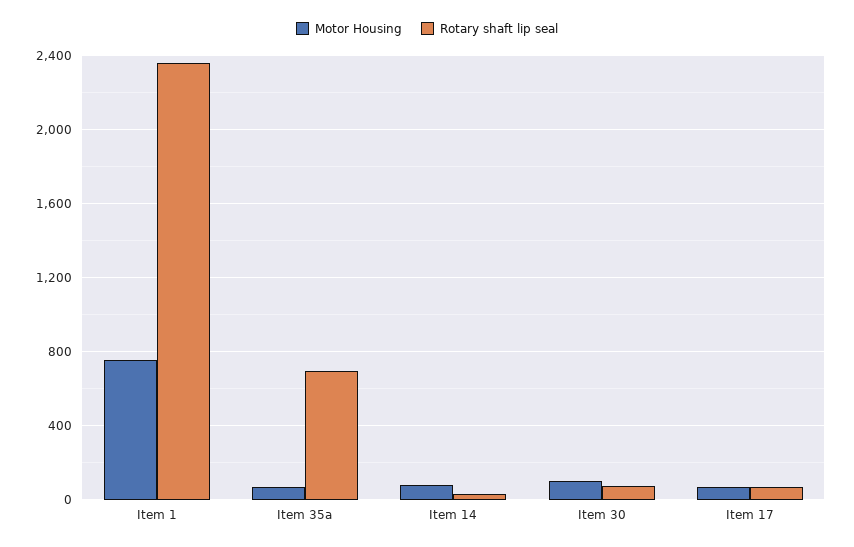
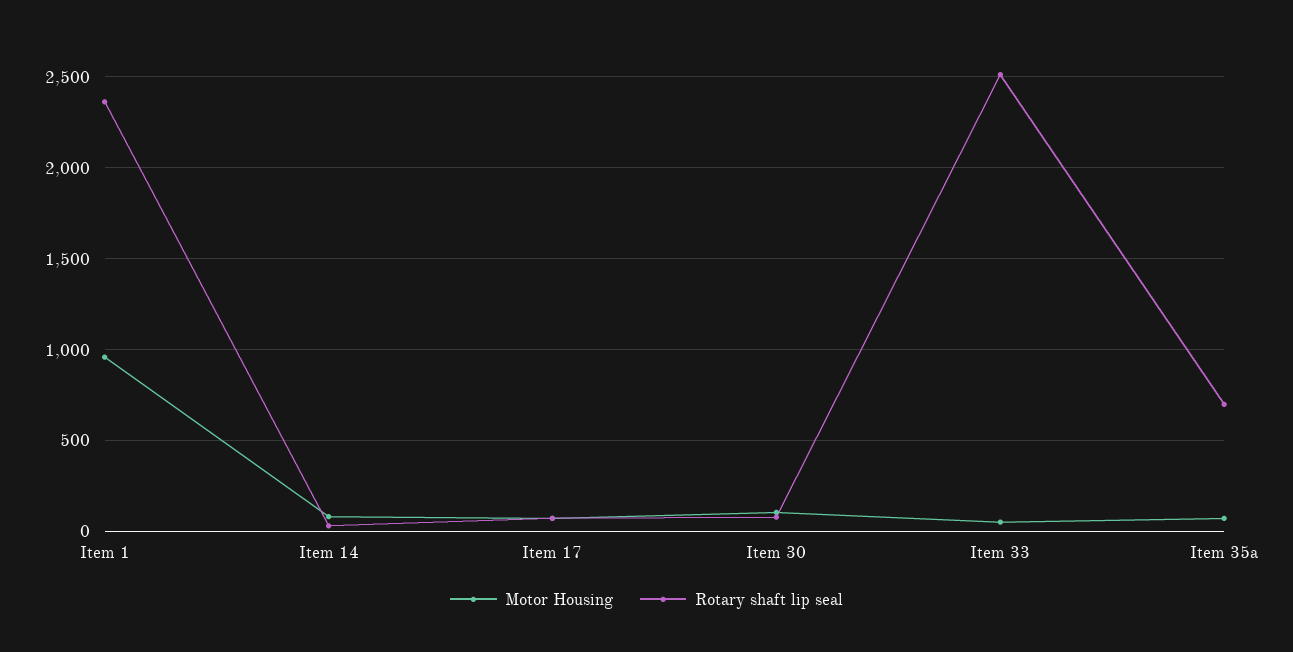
Motor Housing, Item 1: 750 -> 950
Motor Housing, Item 33: none -> 50
Rotary shaft lip seal, Item 33: none -> 2500

